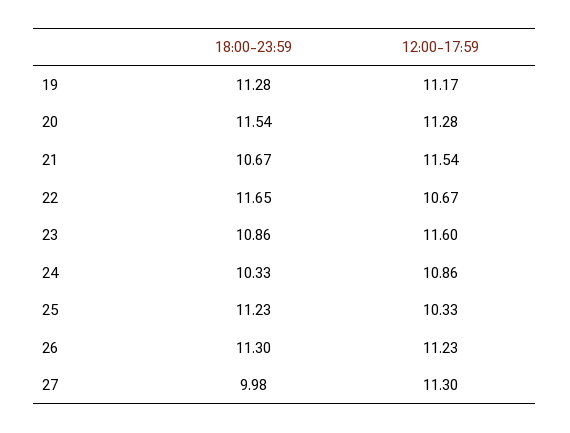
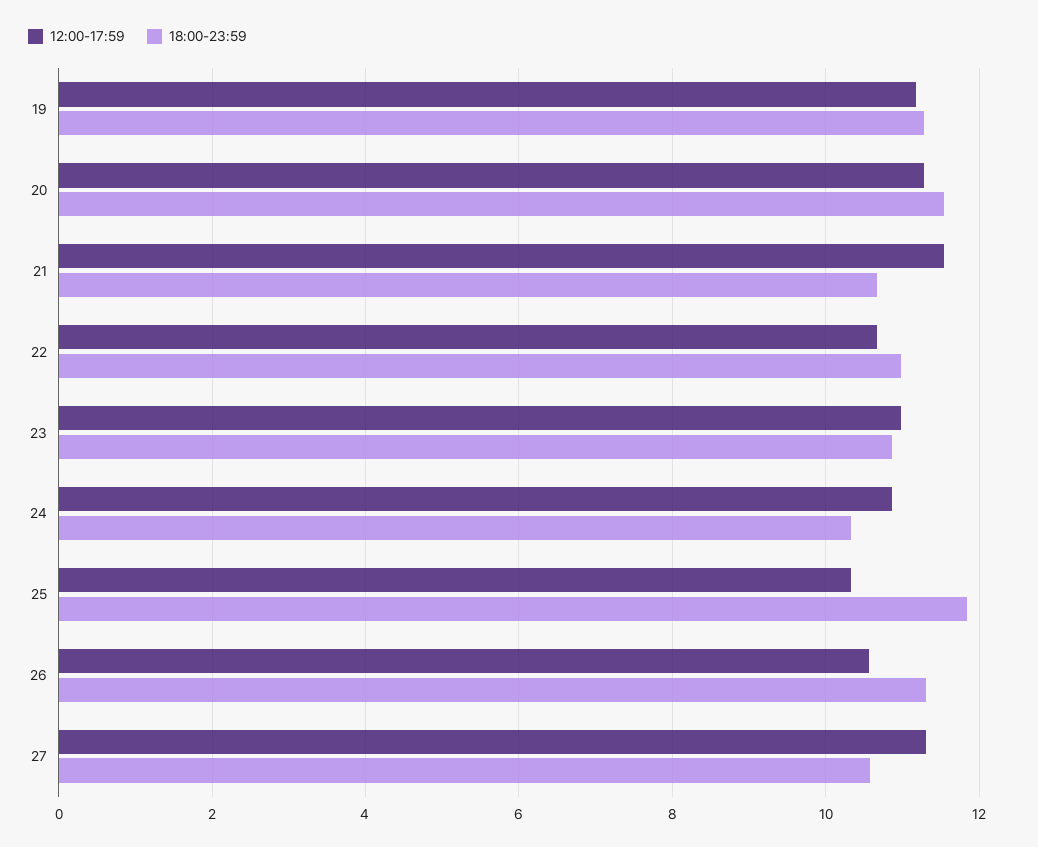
18:00-23:59, 22: 11.65 -> 11
12:00-17:59, 23: 11.6 -> 11
18:00-23:59, 25: 11.23 -> 11.8
12:00-17:59, 26: 11.23 -> 10.6
18:00-23:59, 27: 9.98 -> 10.6

